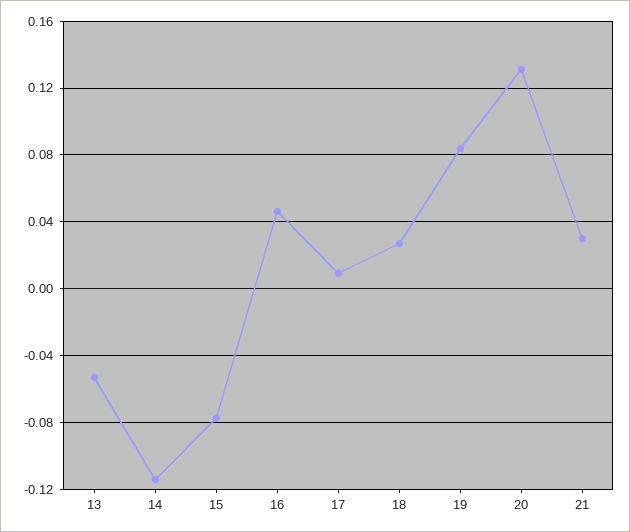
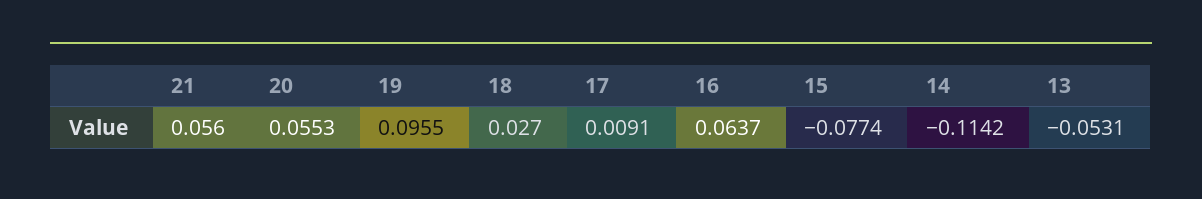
16: 0.045 -> 0.0637
19: 0.085 -> 0.0955
20: 0.13 -> 0.0553
21: 0.03 -> 0.056

